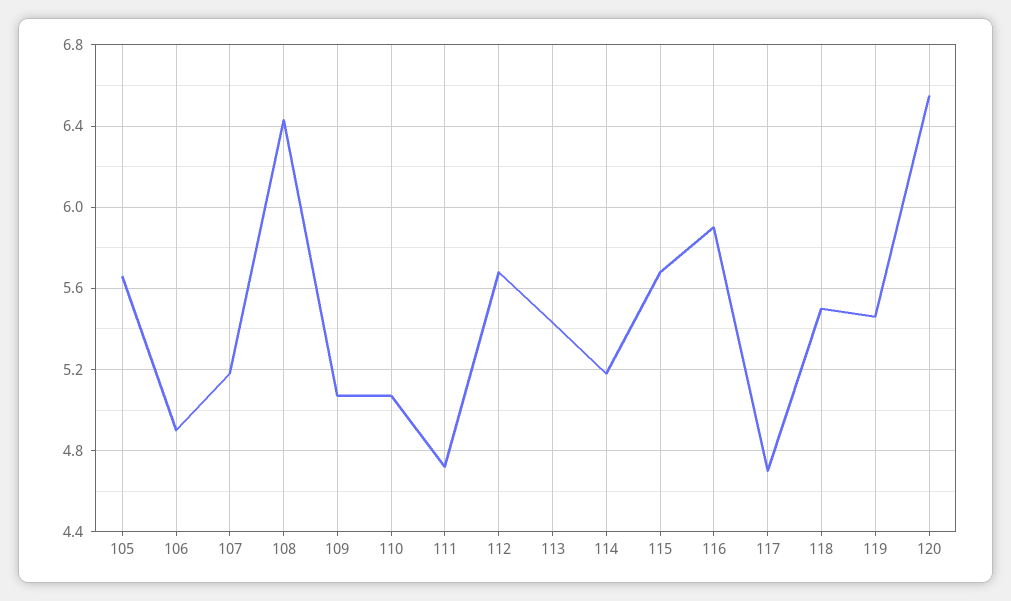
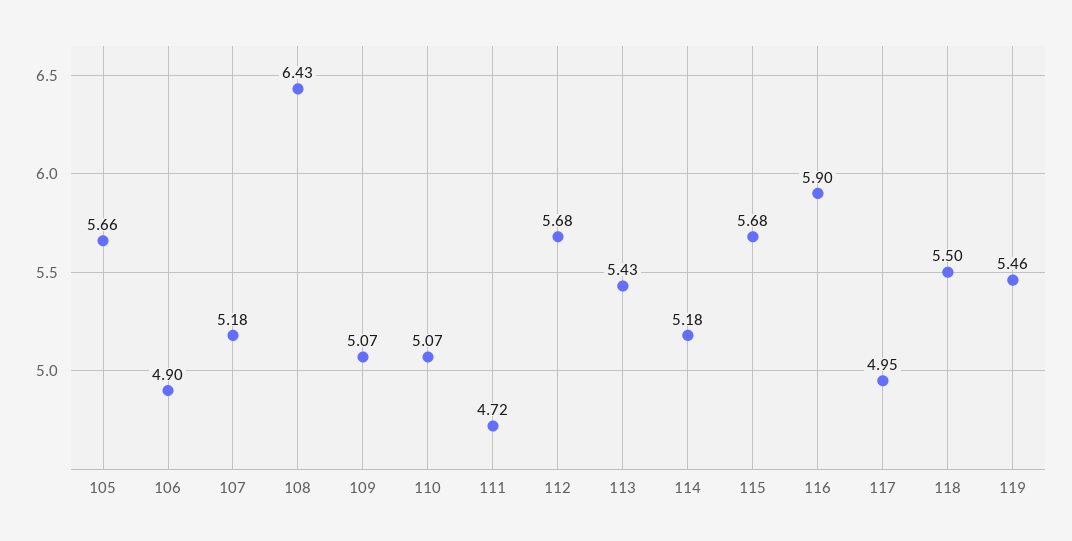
117: 4.7 -> 4.95
120: 6.55 -> none

